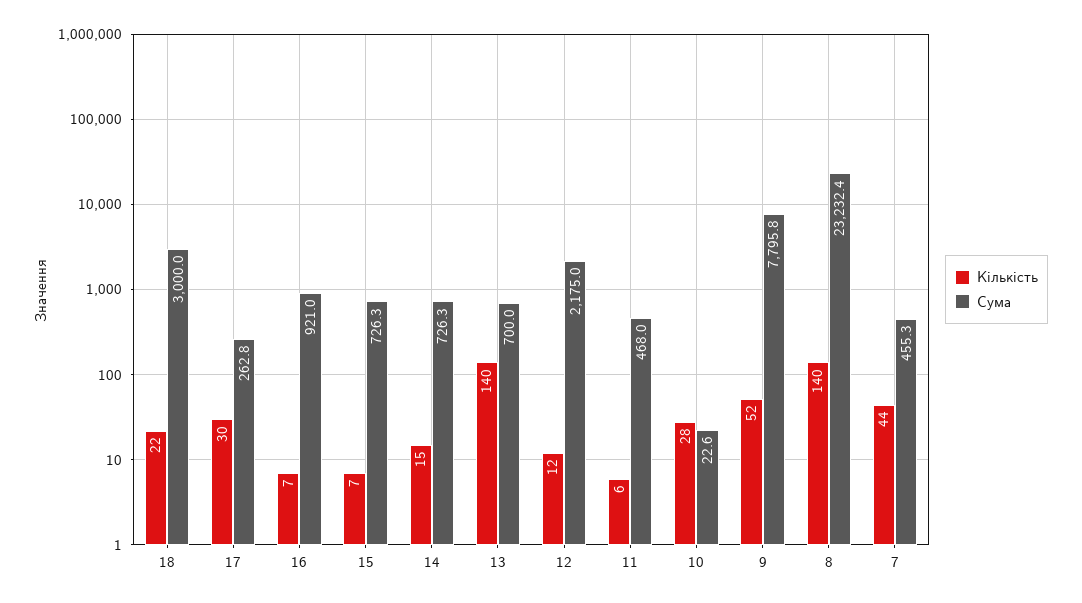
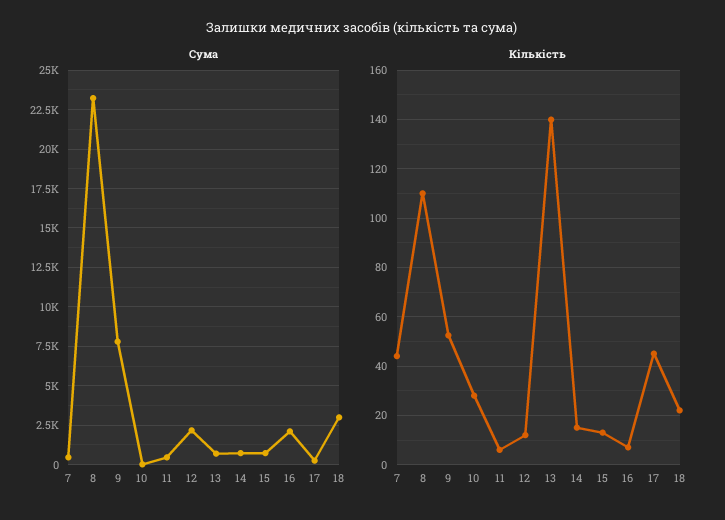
Кількість, 17: 30 -> 45
Сума, 16: 921 -> 2000
Кількість, 15: 7 -> 12.5
Кількість, 8: 140 -> 110

